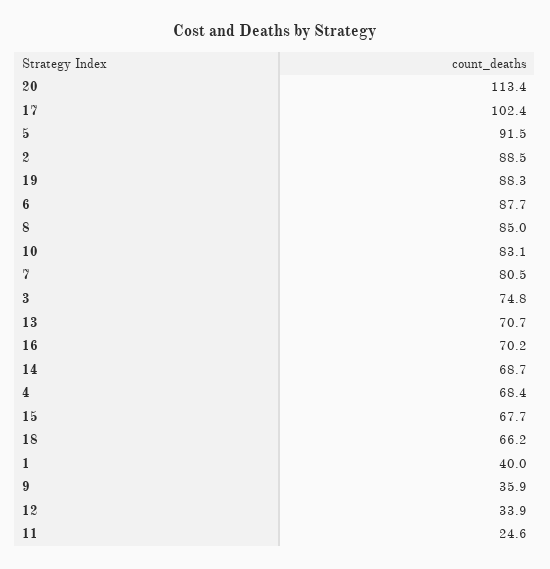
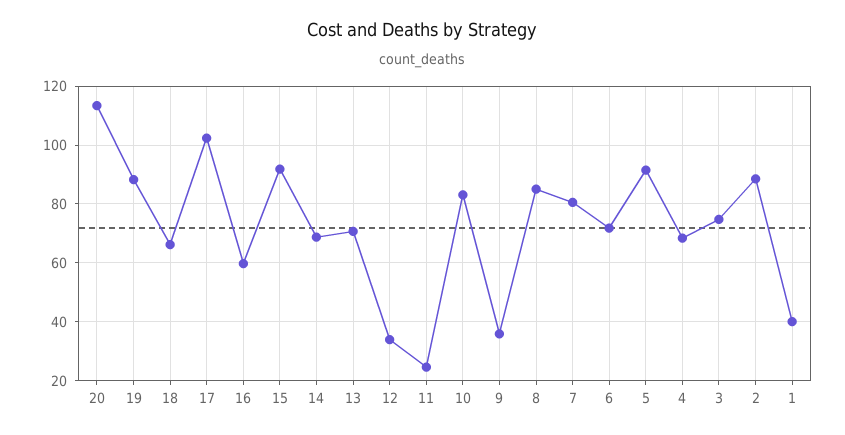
6: 87.7 -> 72.5
16: 70.2 -> 60
15: 67.7 -> 92.5

